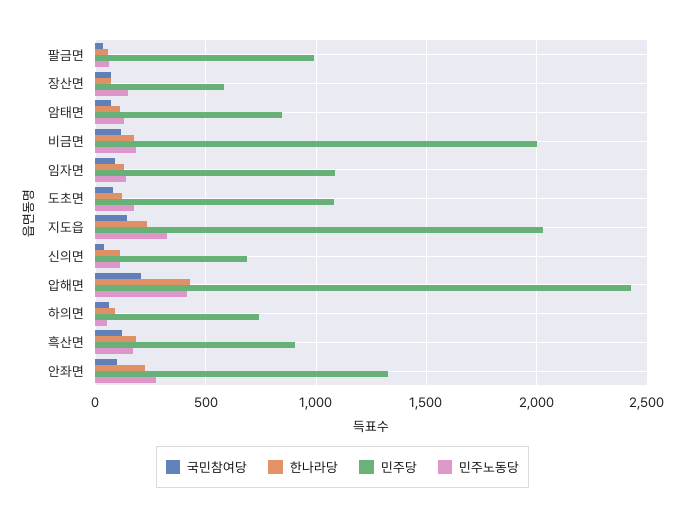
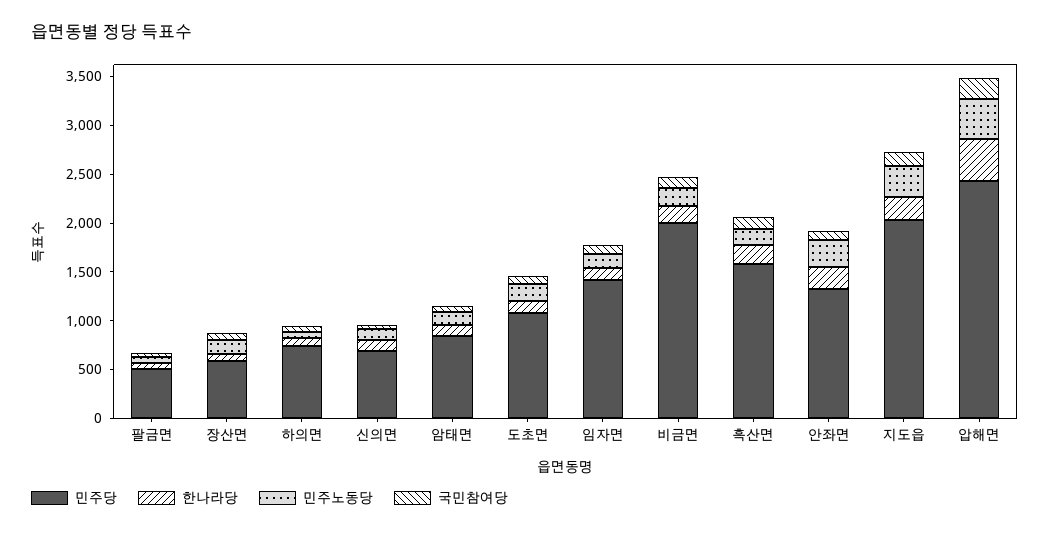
민주당, 팔금면: 1000 -> 500
민주당, 임자면: 1100 -> 1400
민주당, 흑산면: 900 -> 1600

